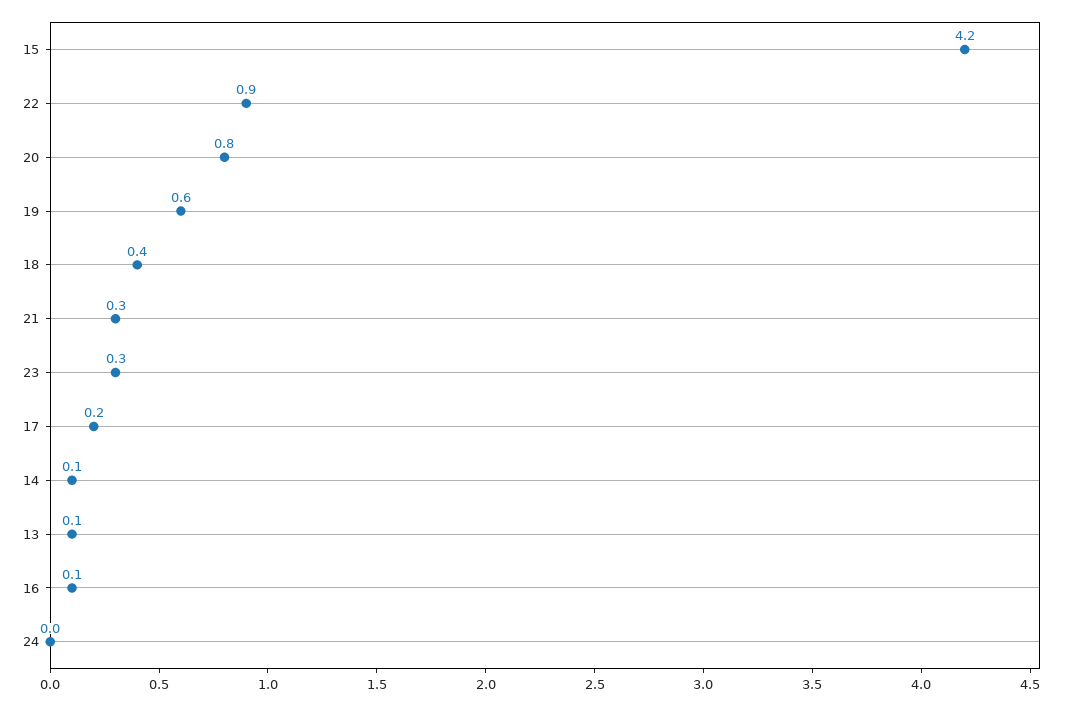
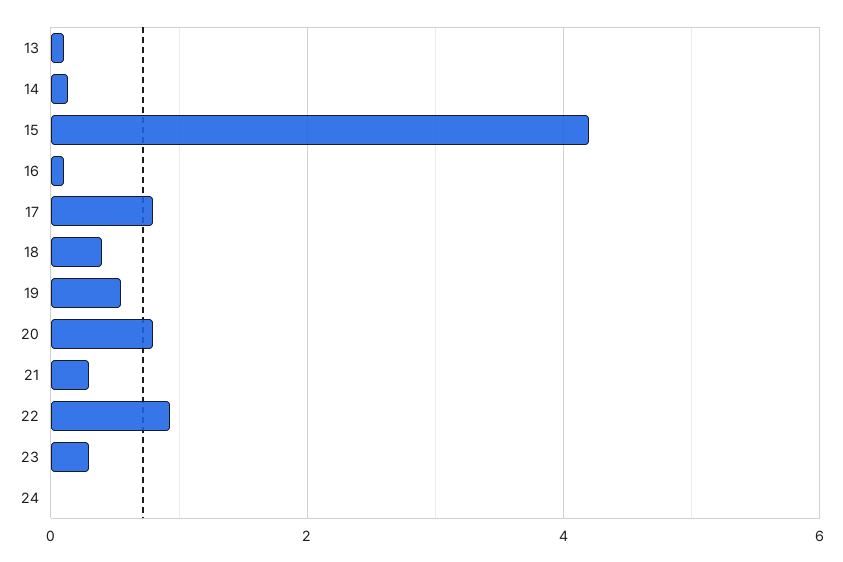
17: 0.2 -> 0.8

